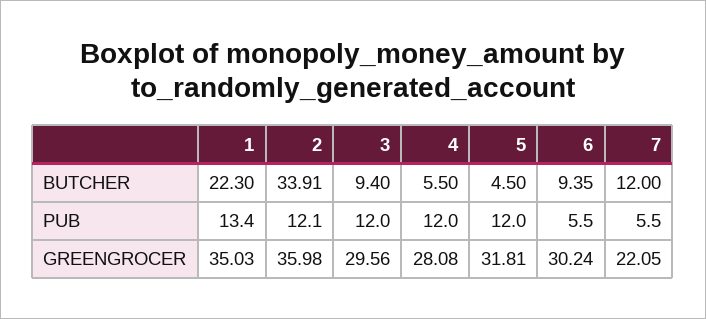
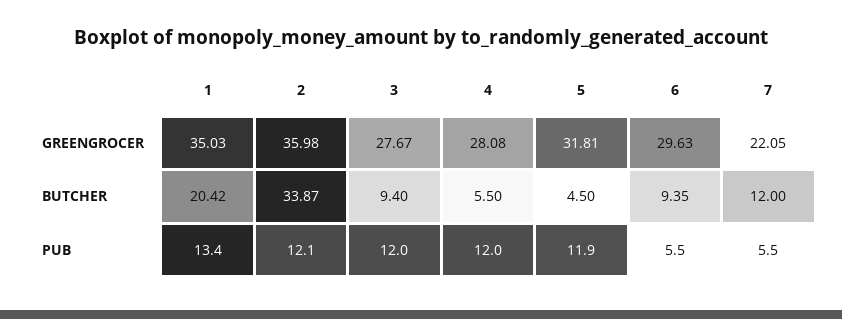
1, BUTCHER: 22.3 -> 20.42
2, BUTCHER: 33.91 -> 33.87
5, PUB: 12 -> 11.9
3, GREENGROCER: 29.56 -> 27.67
6, GREENGROCER: 30.24 -> 29.63

